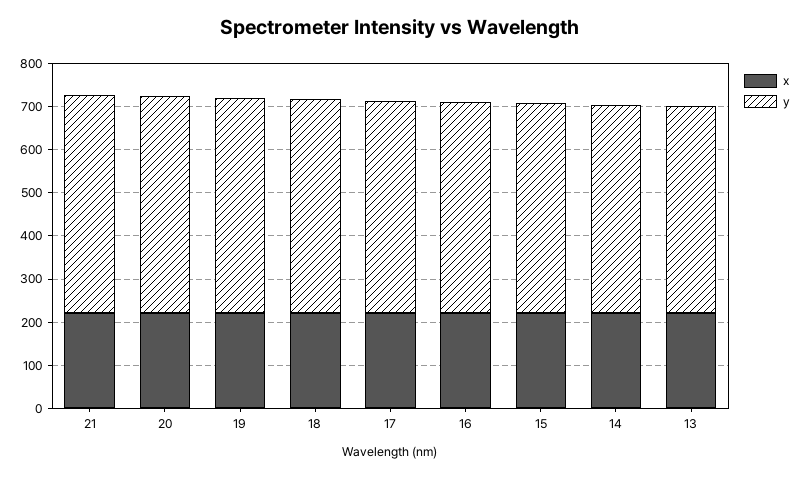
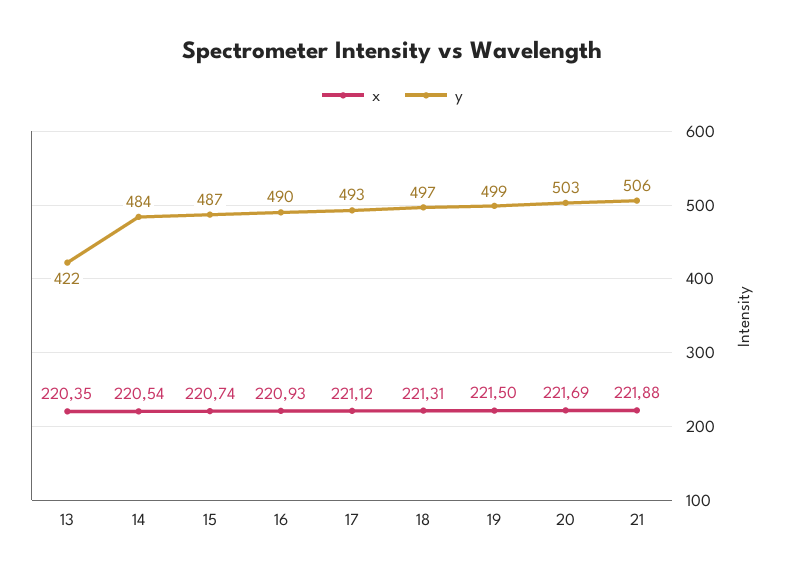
y, 13: 480 -> 422

